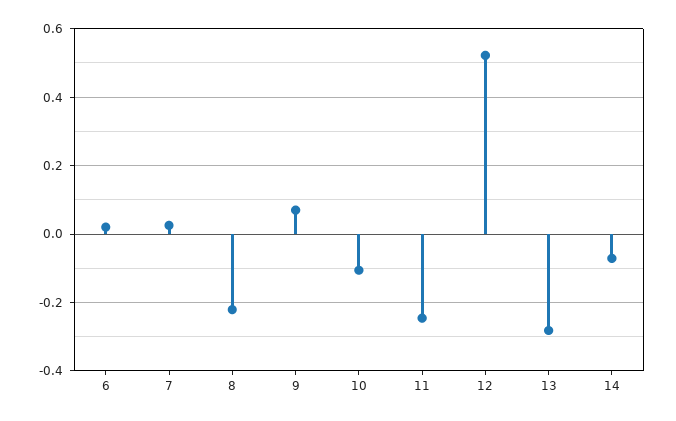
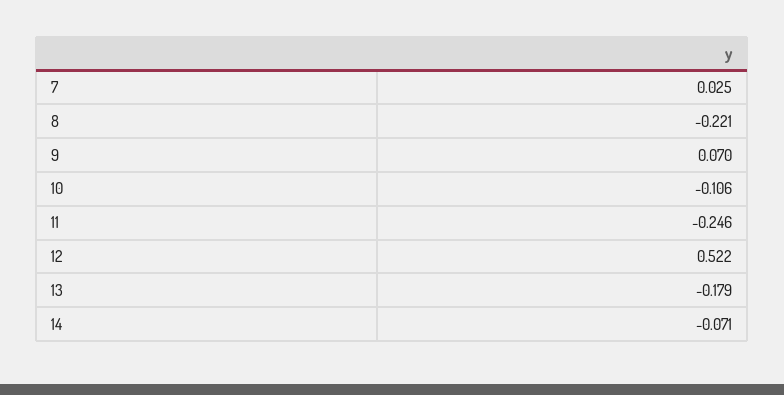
6: 0.02 -> none
13: -0.28 -> -0.179

